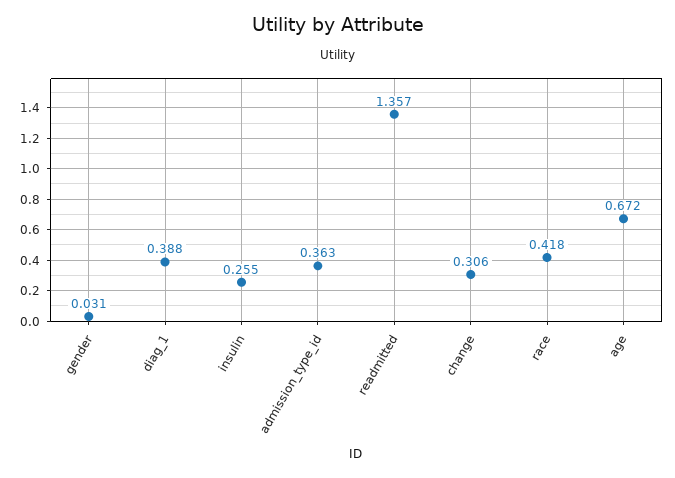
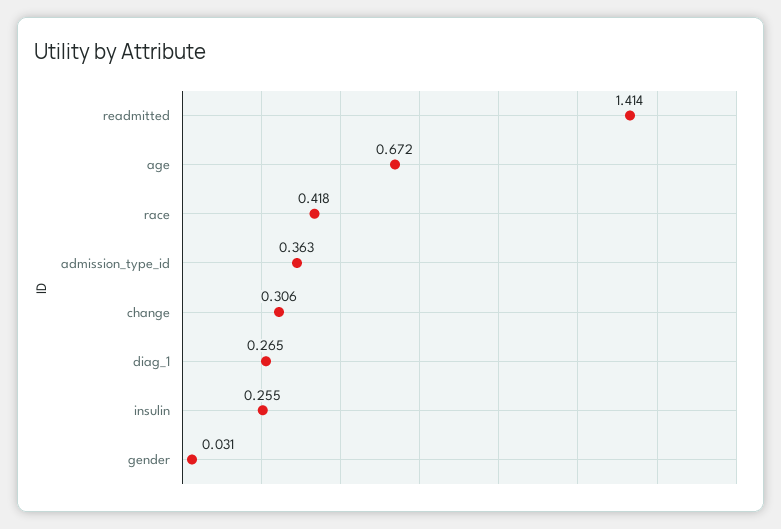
diag_1: 0.388 -> 0.265
readmitted: 1.357 -> 1.414

